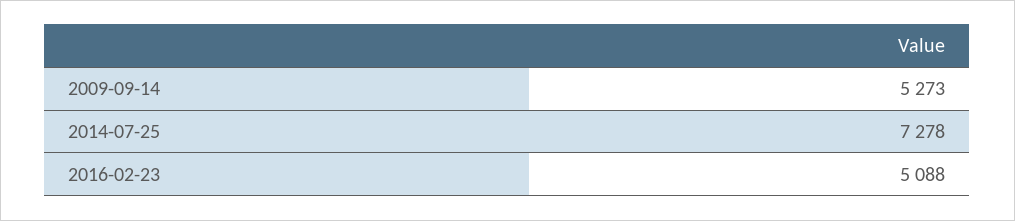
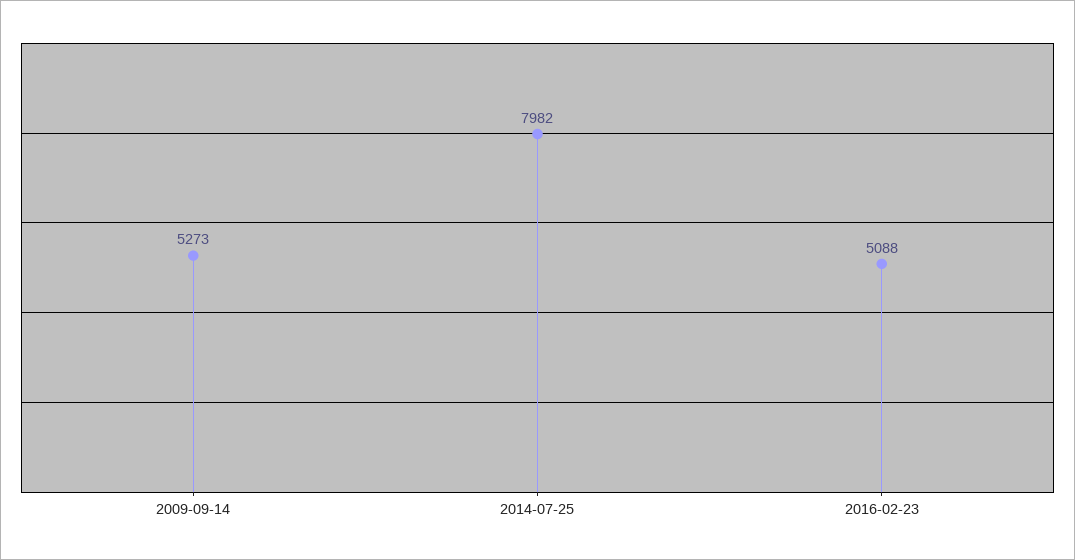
2014-07-25: 7278 -> 7982

